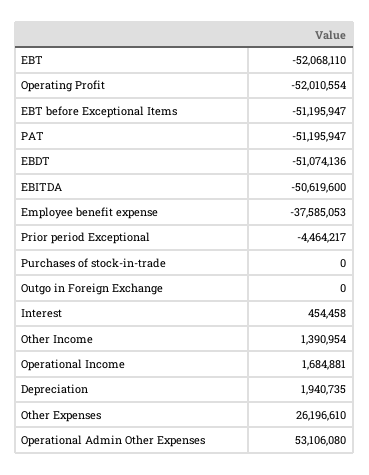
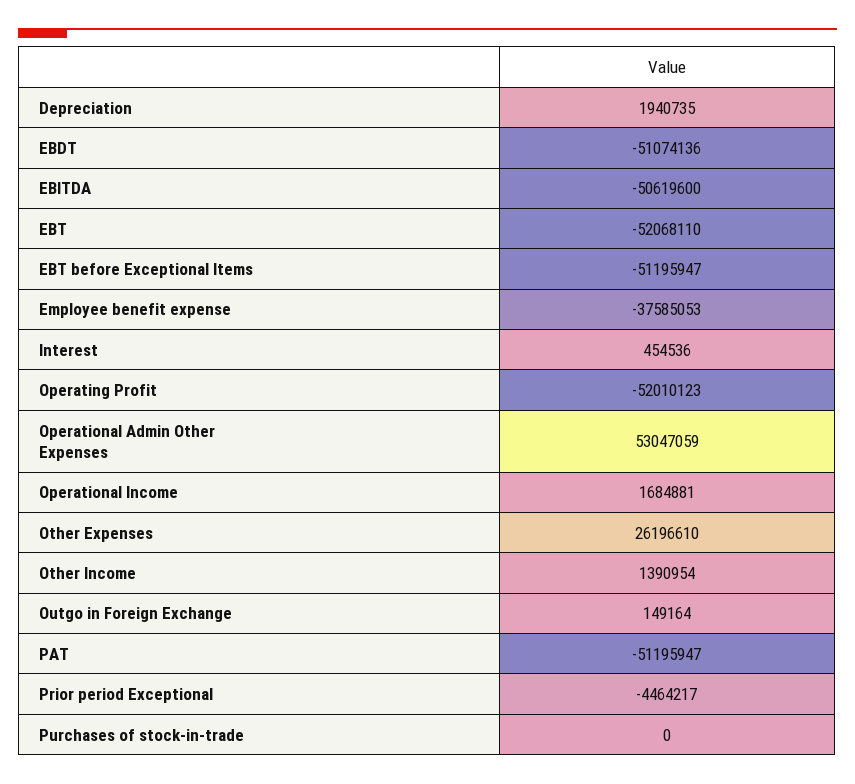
Operating Profit: -52010554 -> -52010123
Outgo in Foreign Exchange: 0 -> 149164
Interest: 454458 -> 454536
Operational Admin Other Expenses: 53106080 -> 53047059

